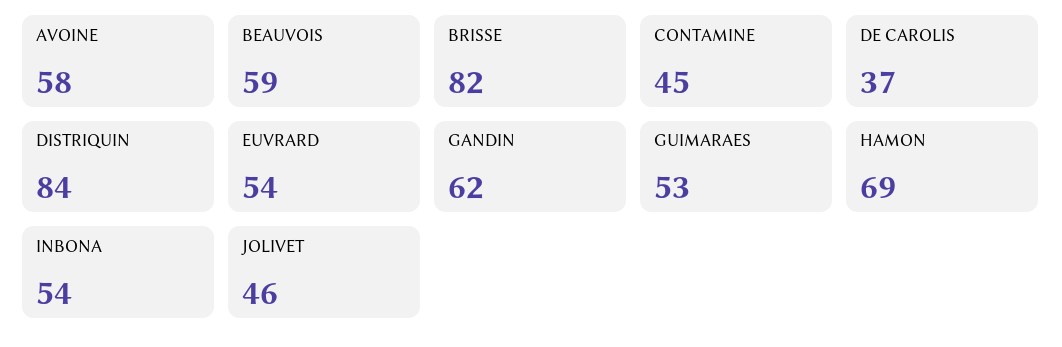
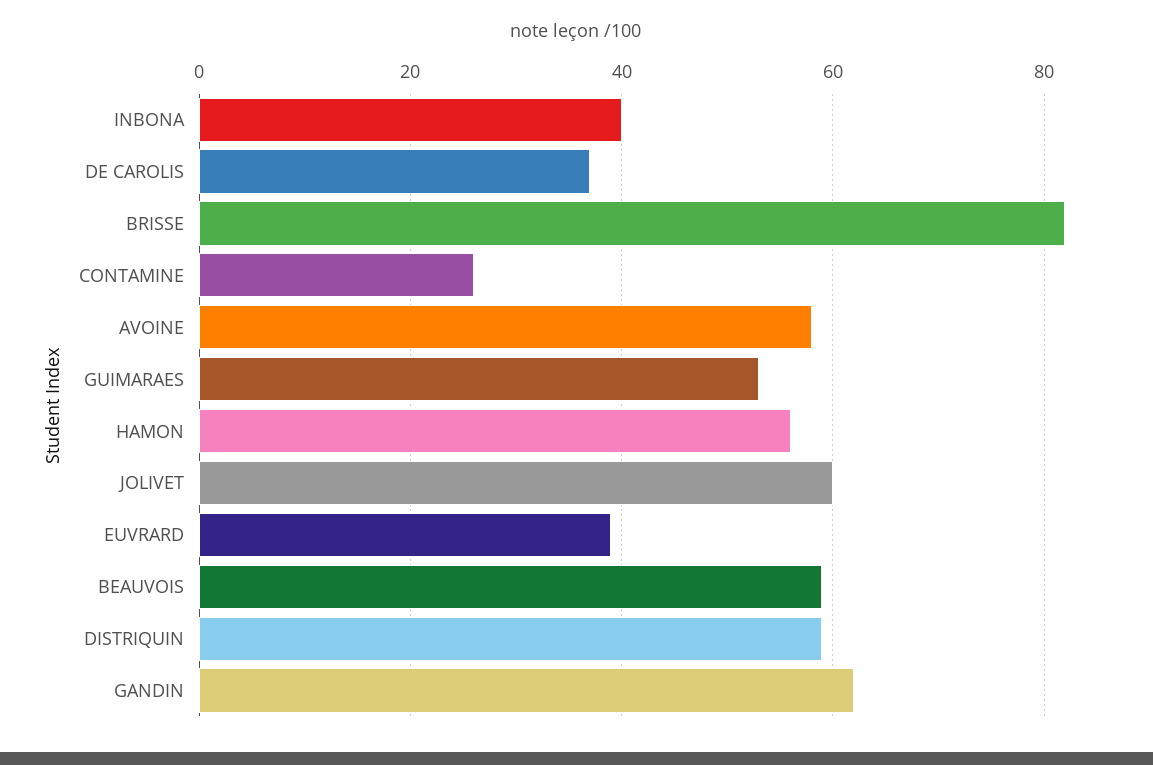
CONTAMINE: 45 -> 25
DISTRIQUIN: 84 -> 60
EUVRARD: 54 -> 40
HAMON: 69 -> 55
INBONA: 54 -> 40
JOLIVET: 46 -> 60

